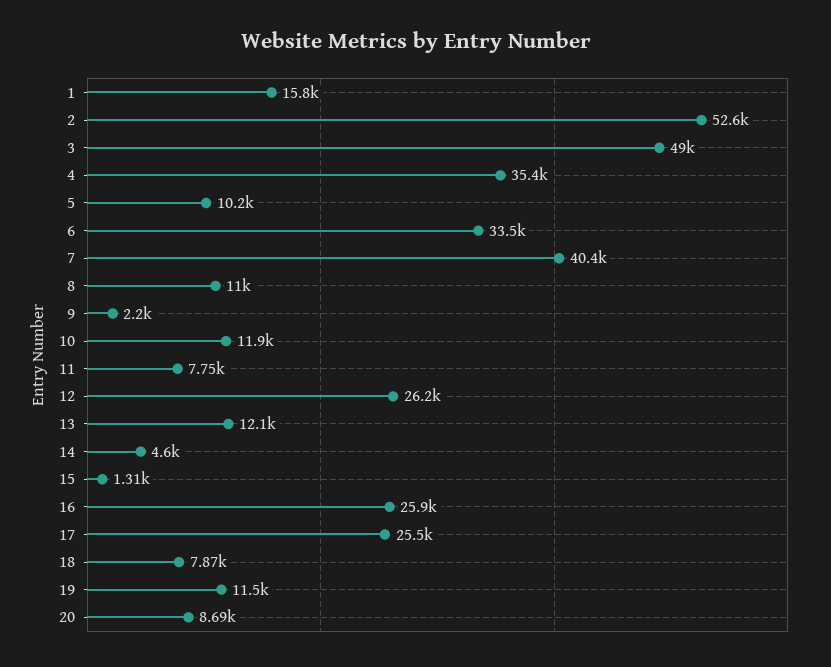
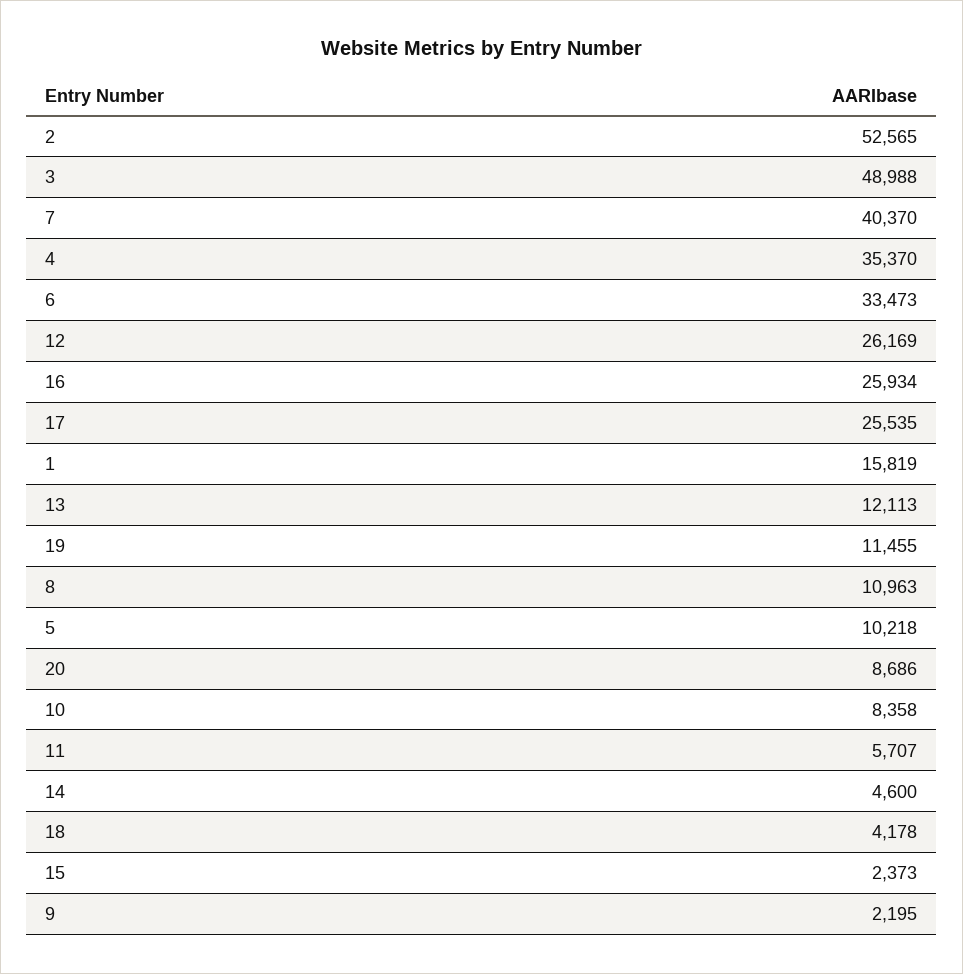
10: 11900 -> 8358
11: 7750 -> 5707
15: 1310 -> 2373
18: 7870 -> 4178

